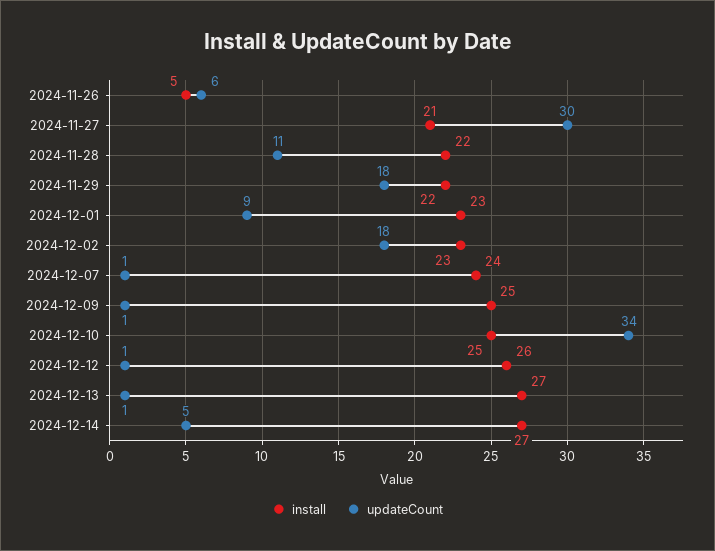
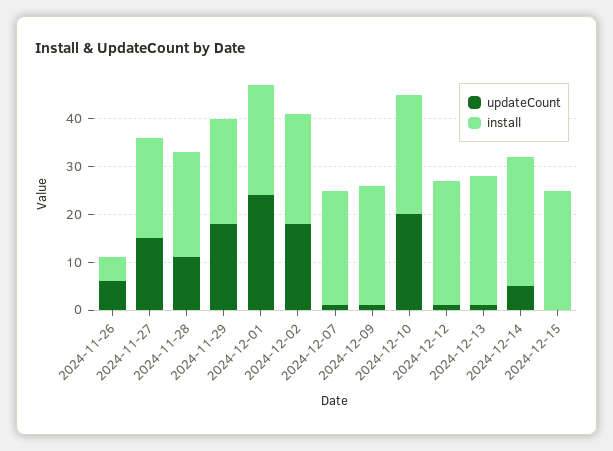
updateCount, 2024-11-27: 30 -> 15
updateCount, 2024-12-01: 9 -> 25
updateCount, 2024-12-10: 34 -> 20
updateCount, 2024-12-15: none -> 0
install, 2024-12-15: none -> 25

